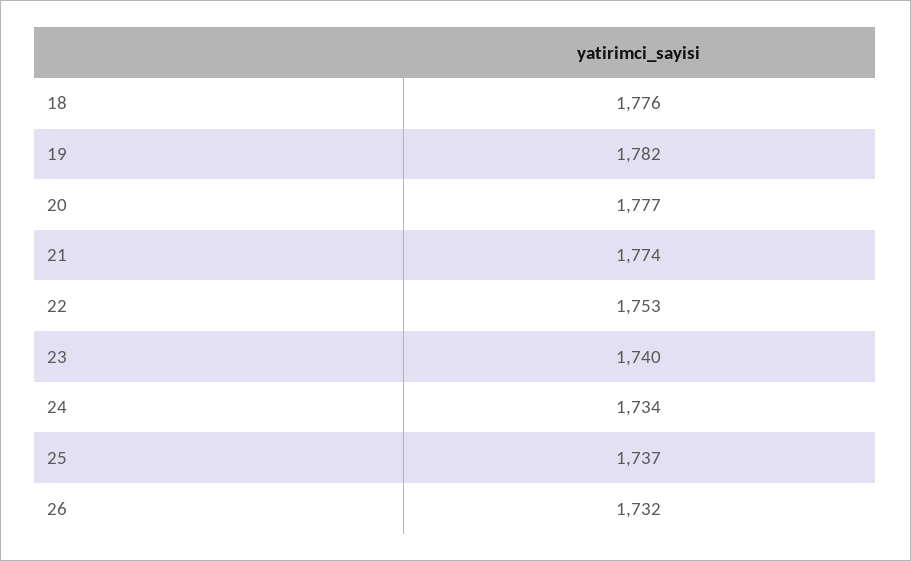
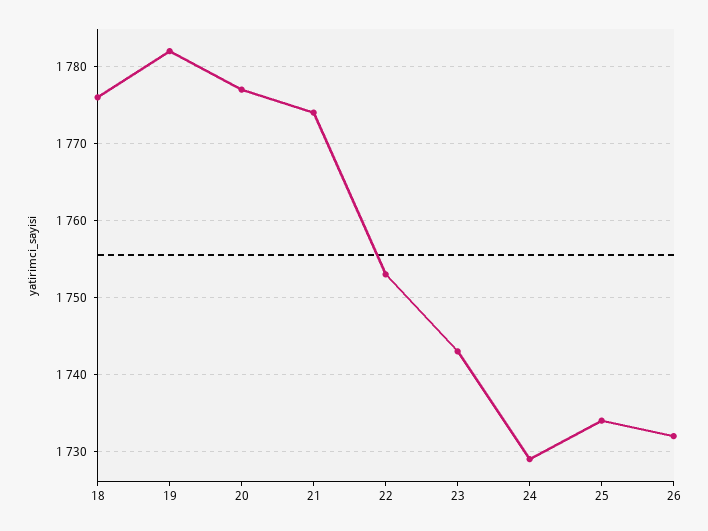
23: 1740 -> 1743
24: 1734 -> 1729
25: 1737 -> 1734

